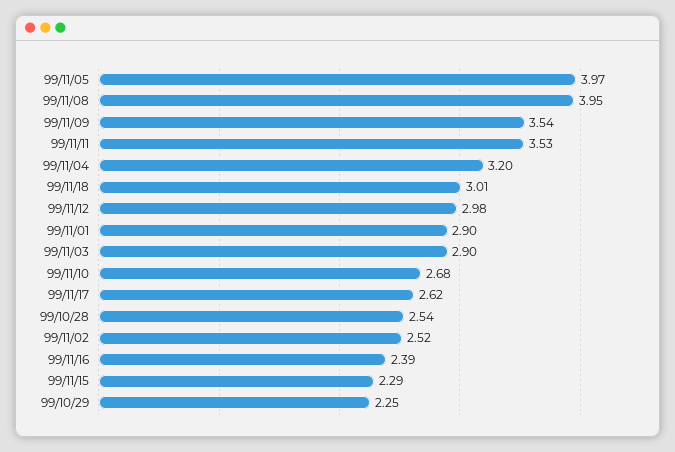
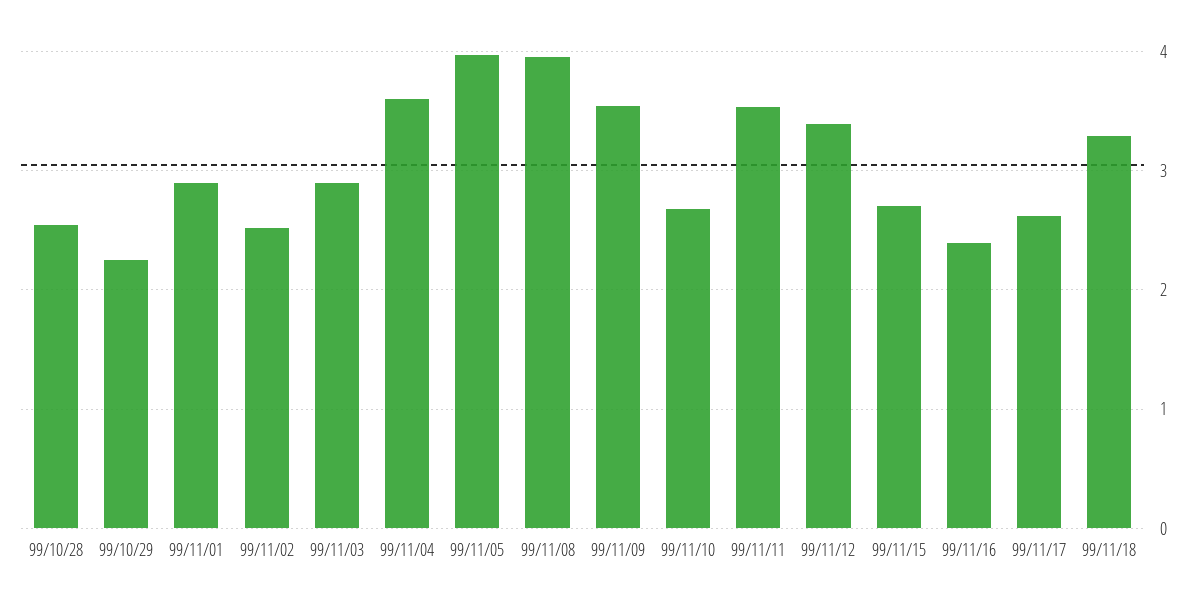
99/11/04: 3.2 -> 3.6
99/11/18: 3.01 -> 3.3
99/11/12: 2.98 -> 3.4
99/11/15: 2.29 -> 2.7

